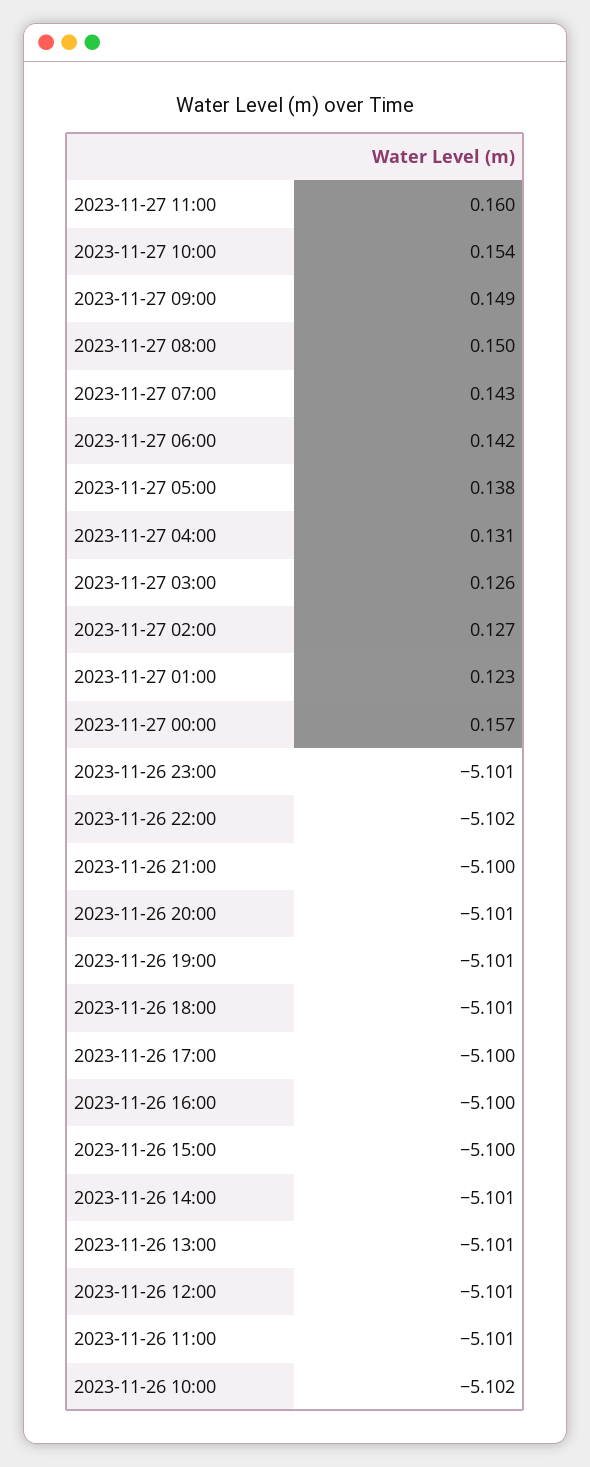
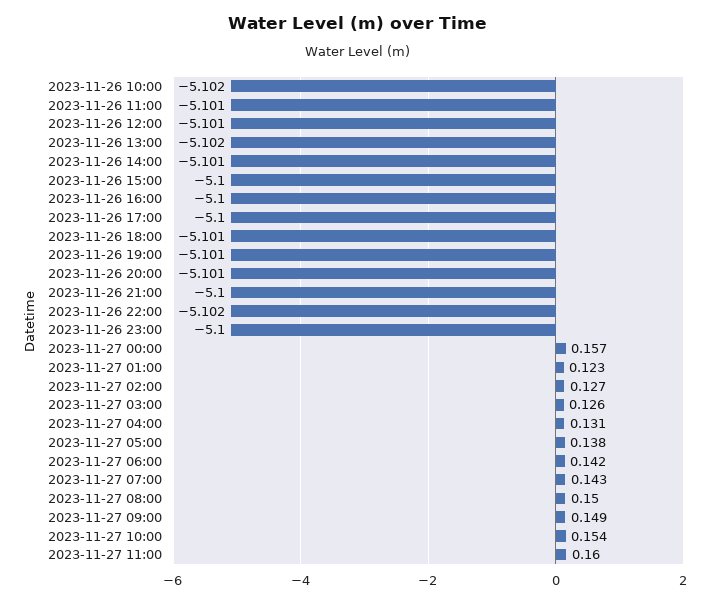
2023-11-26 23:00: -5.101 -> -5.1
2023-11-26 13:00: -5.101 -> -5.102

